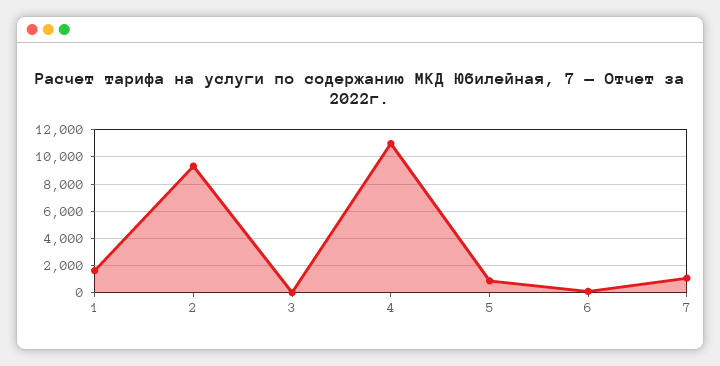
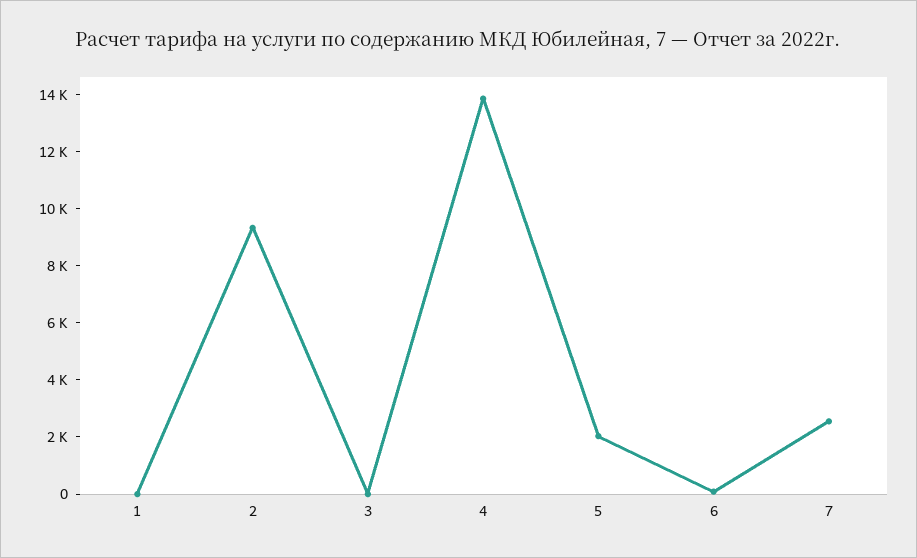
1: 1500 -> 0
4: 11000 -> 14000
5: 1000 -> 2000
7: 1000 -> 2500

